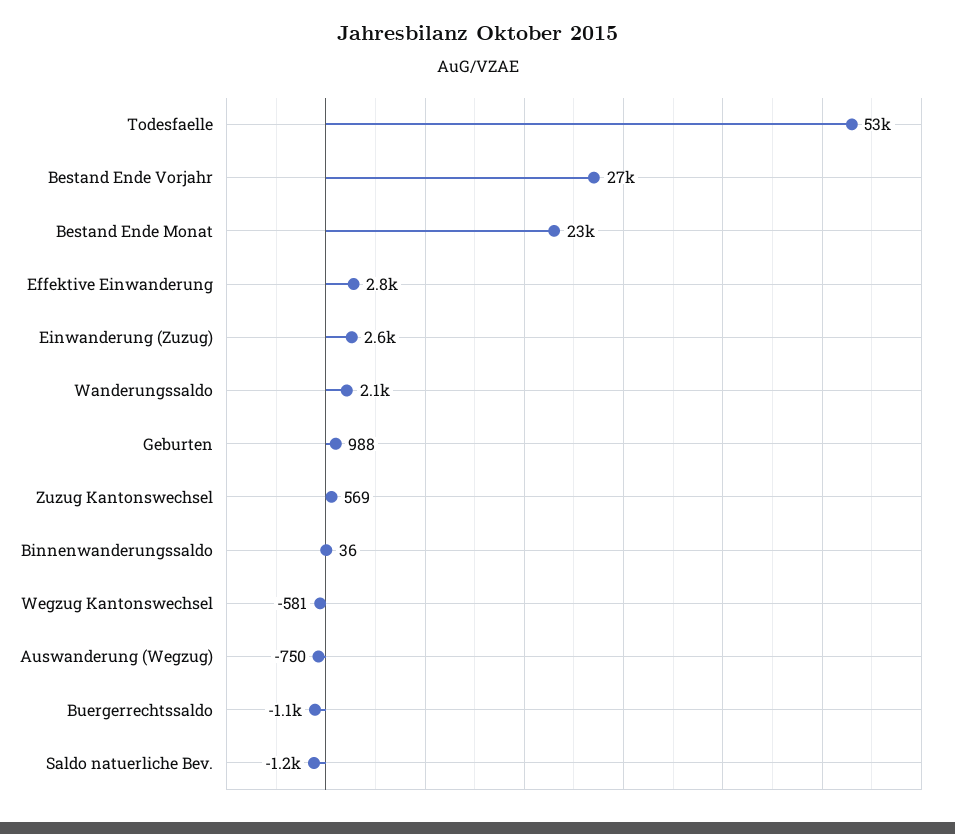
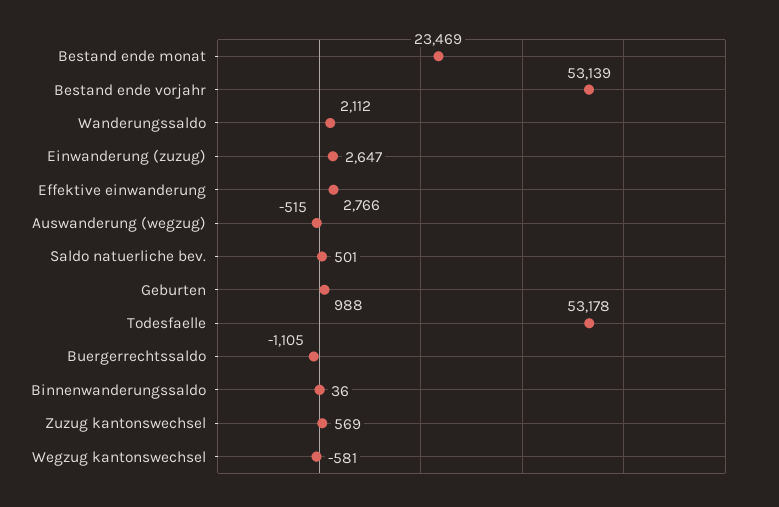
Bestand Ende Vorjahr: 27000 -> 53139
Auswanderung (Wegzug): -750 -> -515
Saldo natuerliche Bev.: -1200 -> 501

